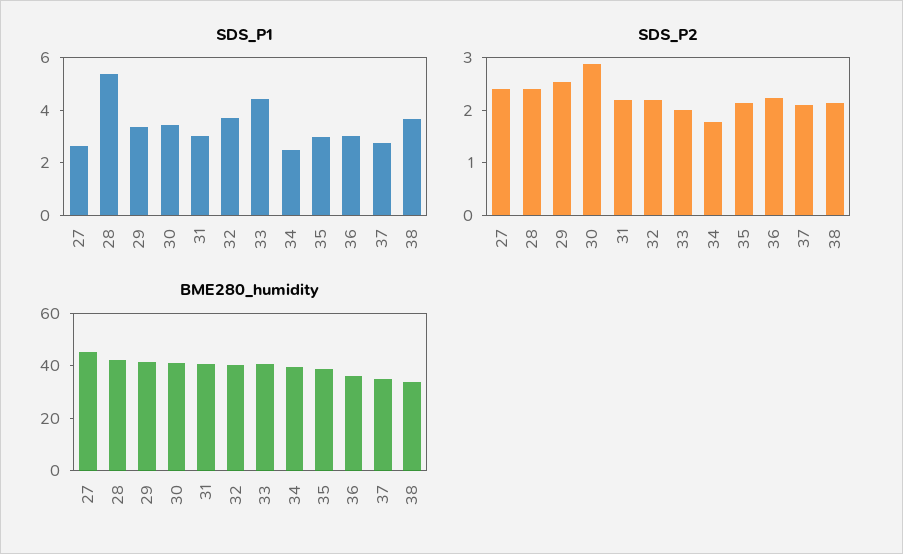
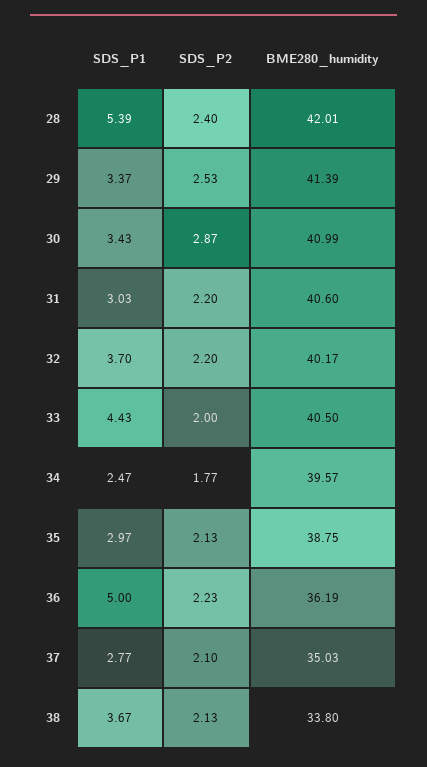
SDS_P1, 27: 2.5 -> none
SDS_P1, 36: 3 -> 5
SDS_P2, 27: 2.4 -> none
BME280_humidity, 27: 45 -> none

